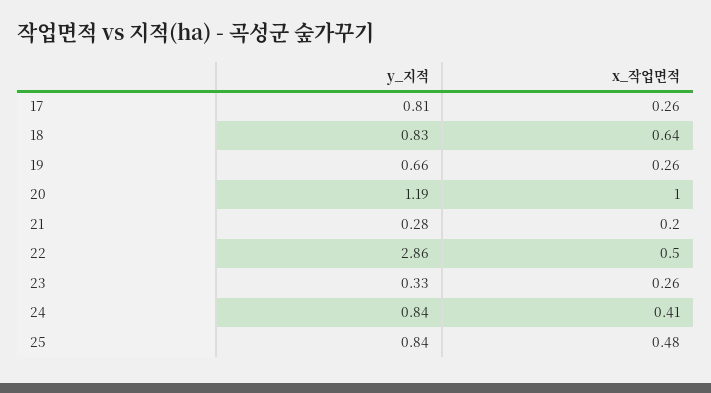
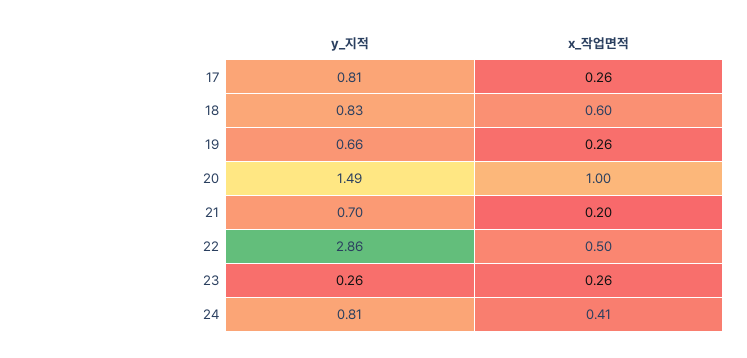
x_작업면적, 18: 0.64 -> 0.6
y_지적, 20: 1.19 -> 1.49
y_지적, 21: 0.28 -> 0.7
y_지적, 23: 0.33 -> 0.26
y_지적, 24: 0.84 -> 0.81
y_지적, 25: 0.84 -> none
x_작업면적, 25: 0.48 -> none

